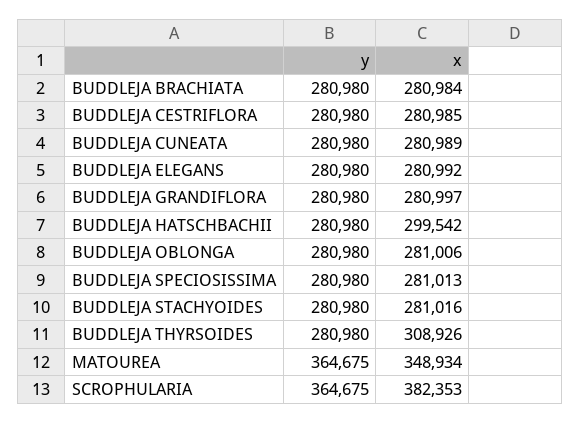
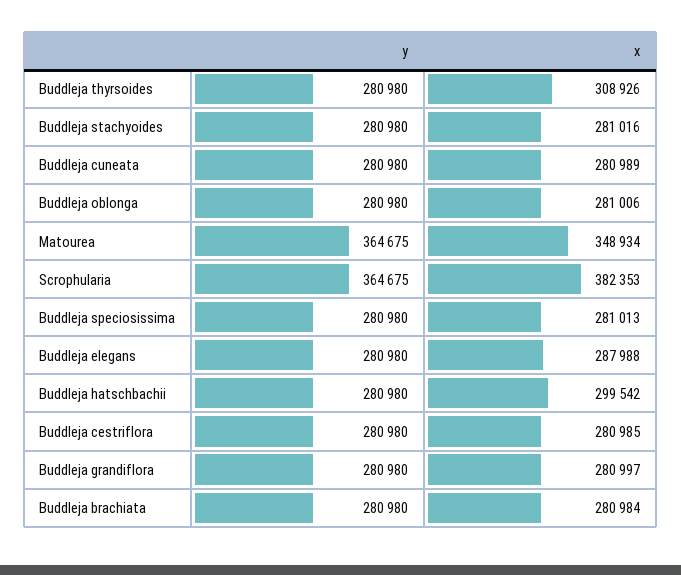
x, BUDDLEJA ELEGANS: 280992 -> 287988

